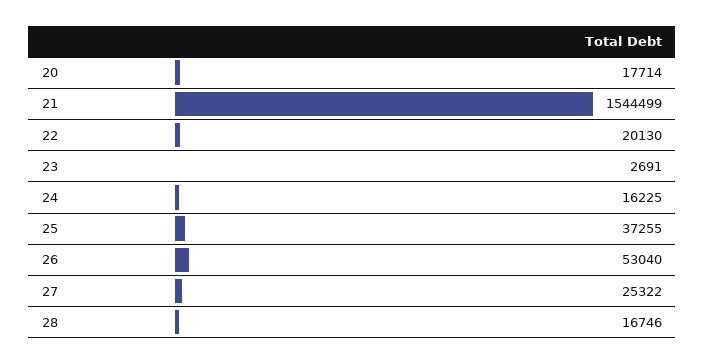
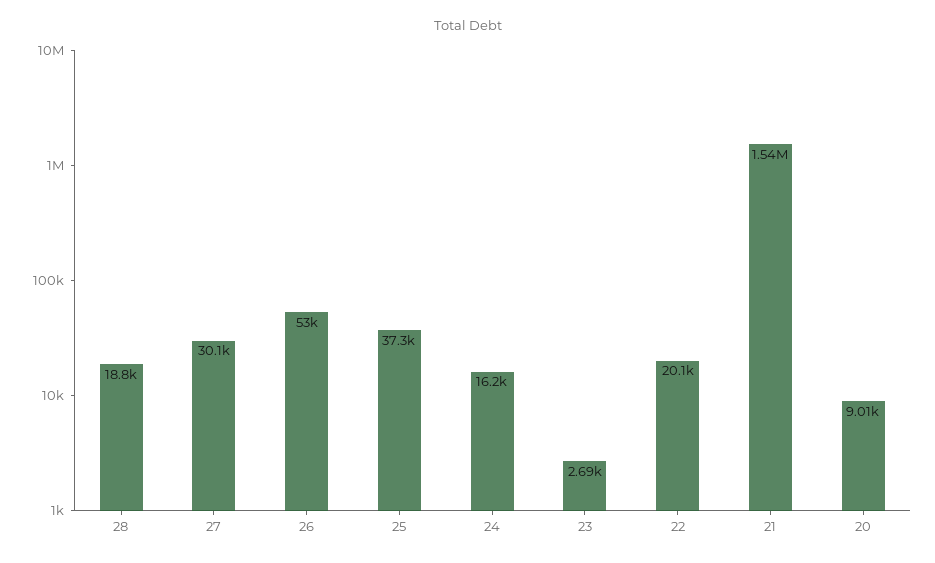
20: 17714 -> 9010
27: 25322 -> 30100
28: 16746 -> 18800

